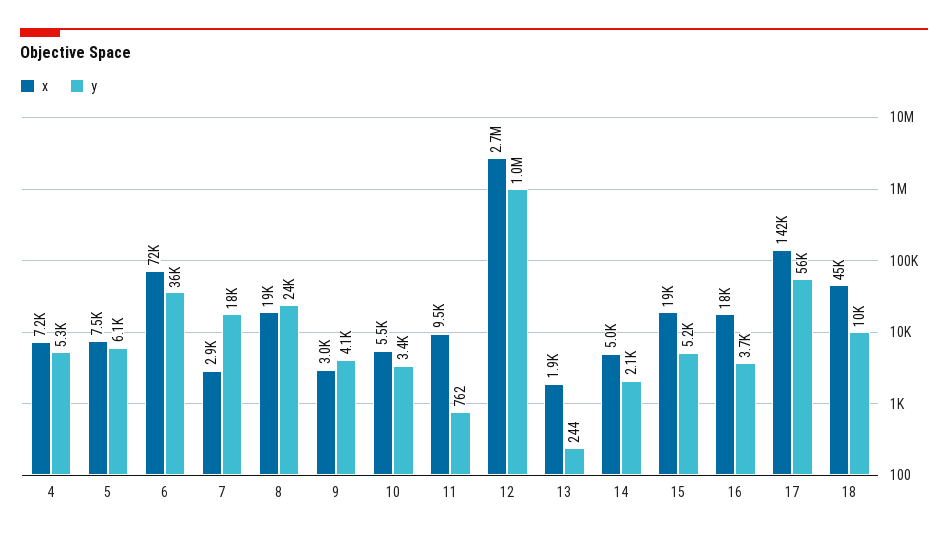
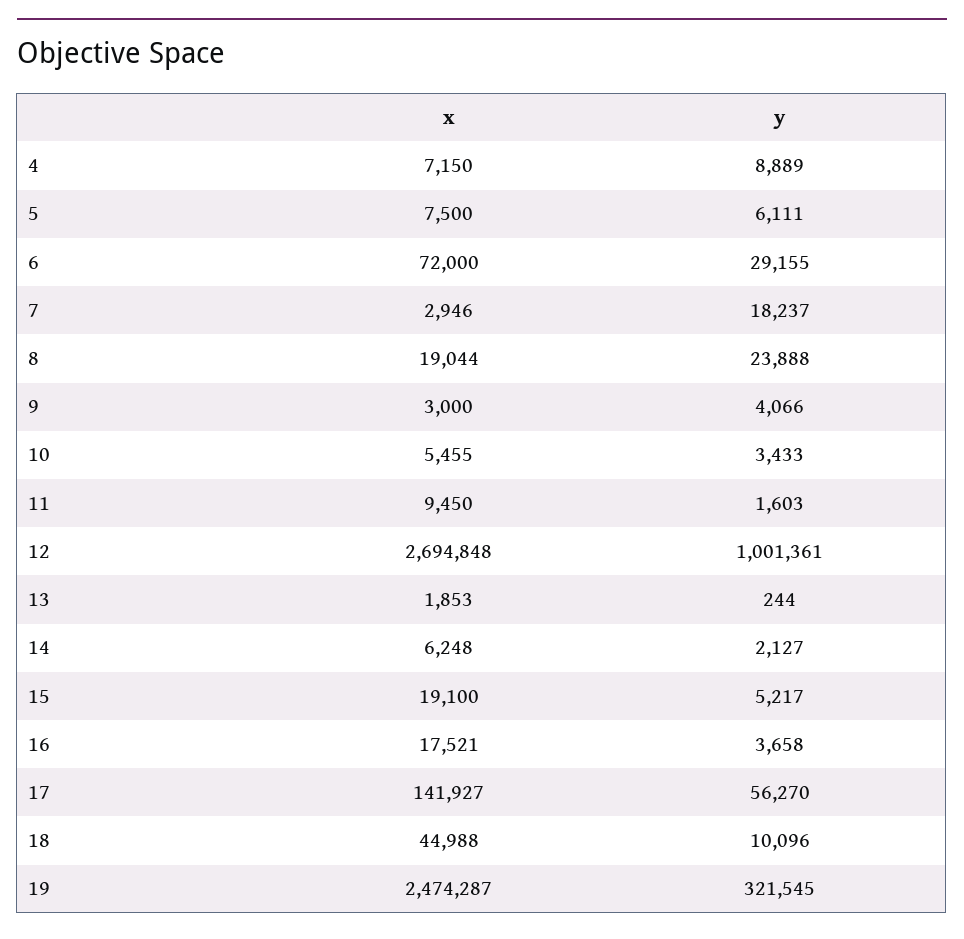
y, 4: 5300 -> 8889
y, 6: 36000 -> 29155
y, 11: 762 -> 1603
x, 14: 5000 -> 6248
x, 19: none -> 2474287
y, 19: none -> 321545

